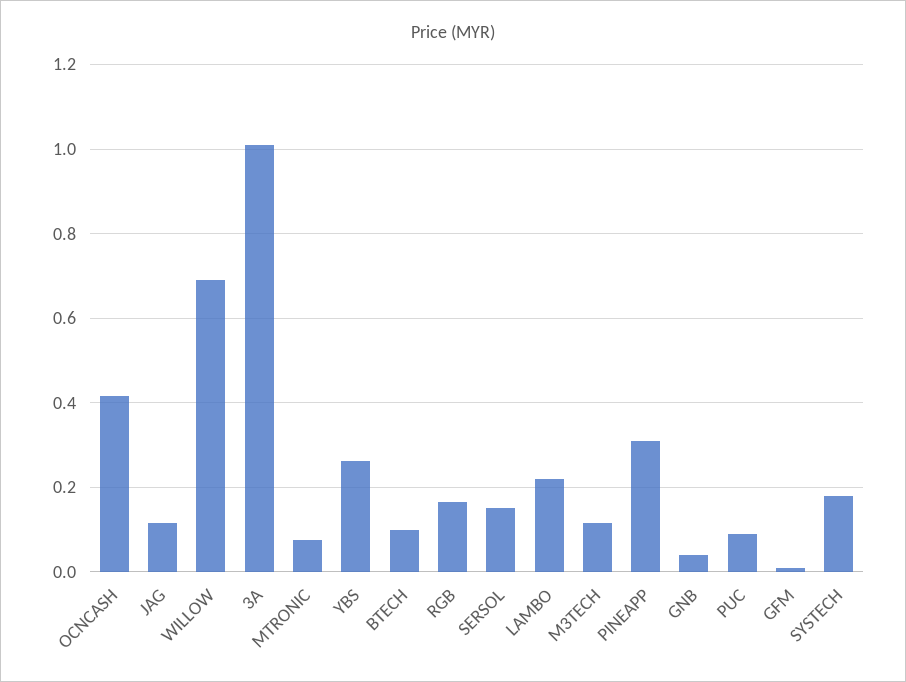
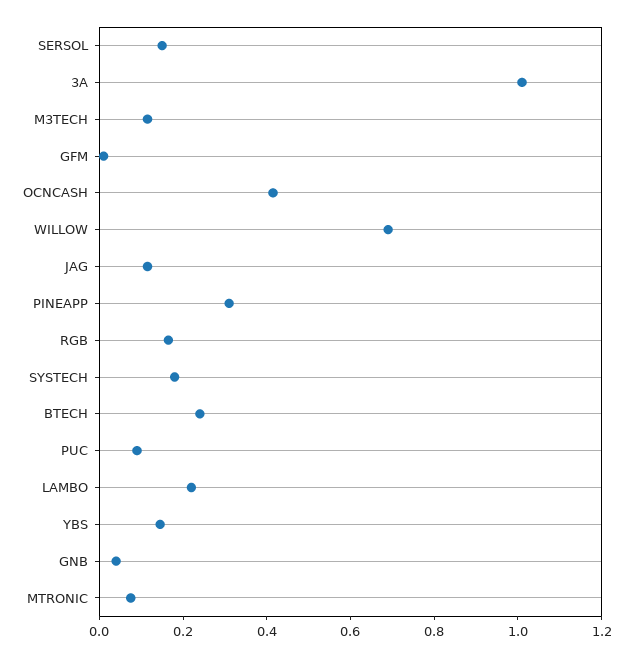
YBS: 0.26 -> 0.15
BTECH: 0.1 -> 0.25

